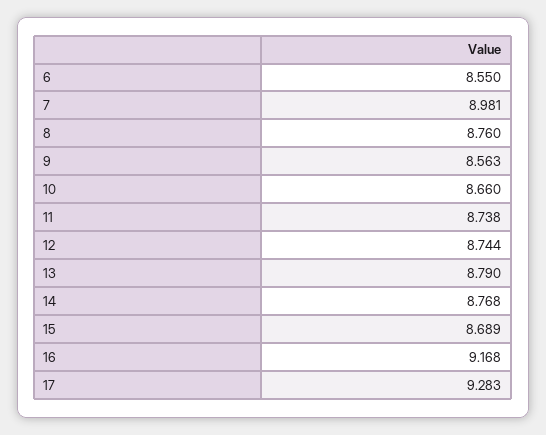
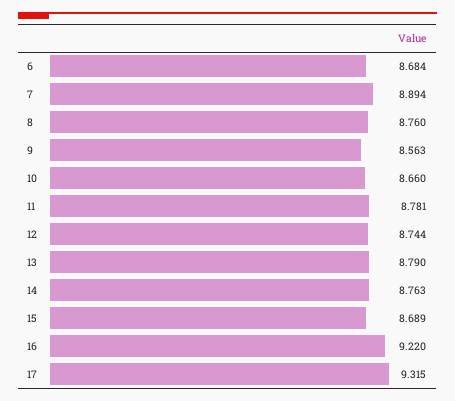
6: 8.55 -> 8.684
7: 8.981 -> 8.894
11: 8.738 -> 8.781
14: 8.768 -> 8.763
16: 9.168 -> 9.22
17: 9.283 -> 9.315

